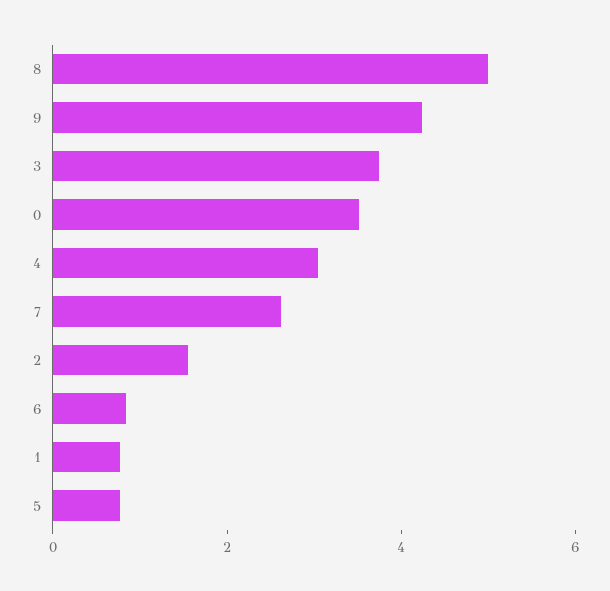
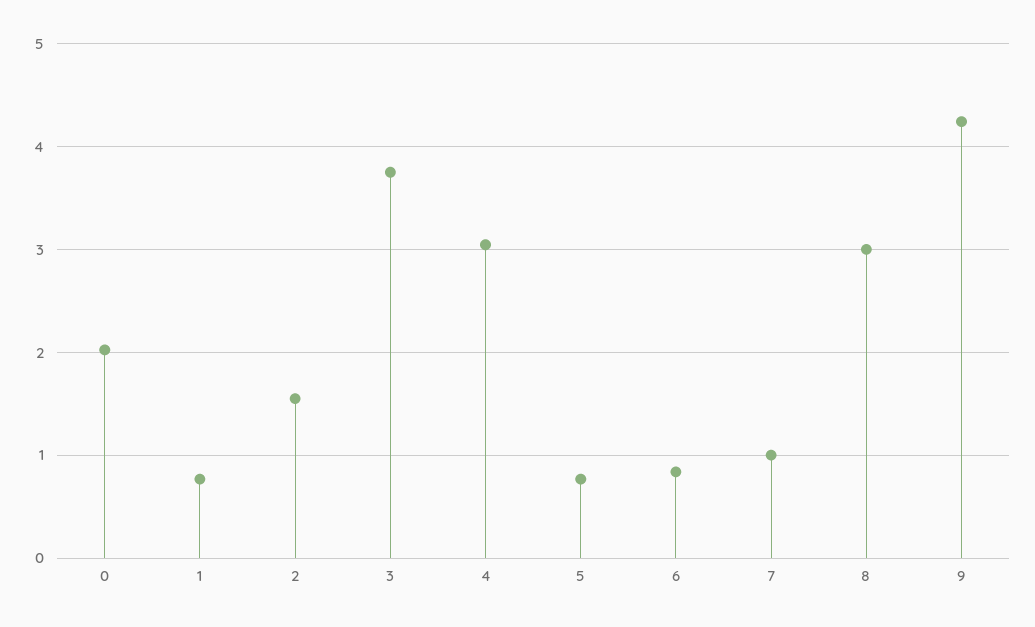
8: 5 -> 3
0: 3.5 -> 2
7: 2.5 -> 1

